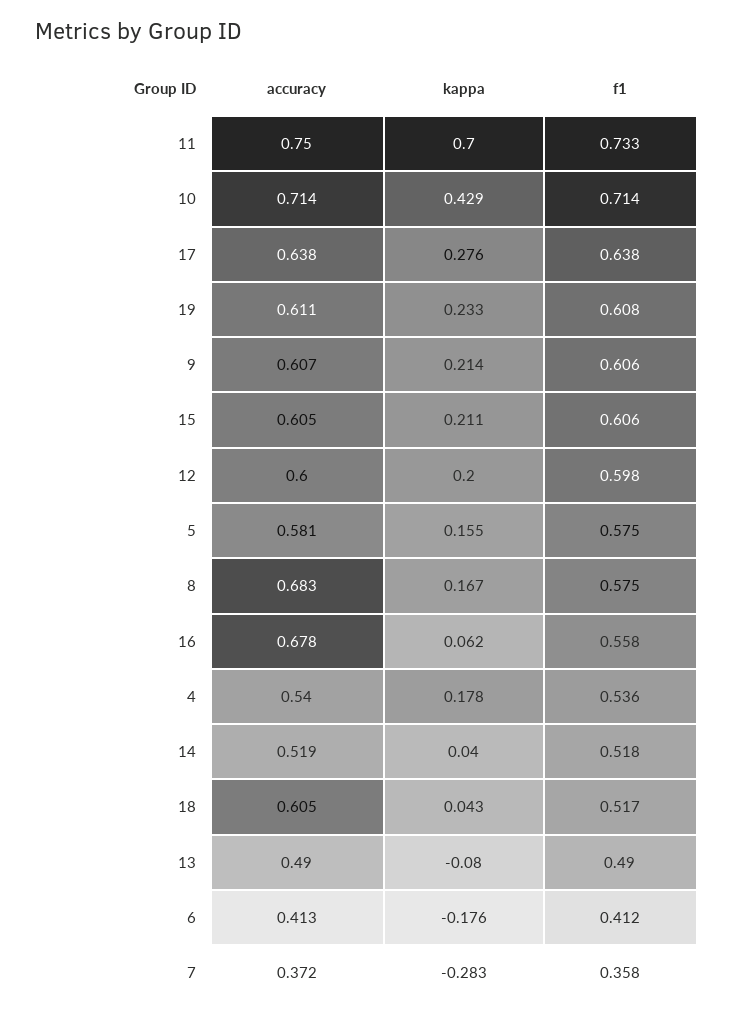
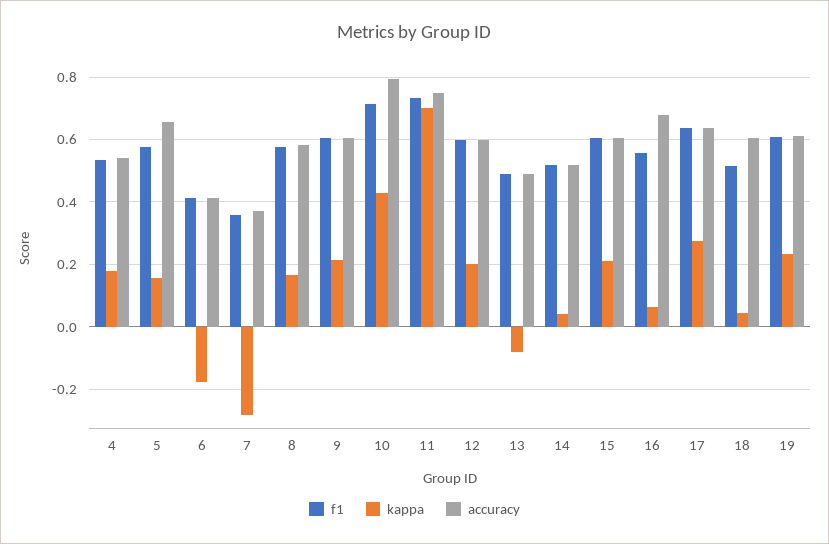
accuracy, 10: 0.714 -> 0.8
accuracy, 5: 0.581 -> 0.66
accuracy, 8: 0.683 -> 0.58

